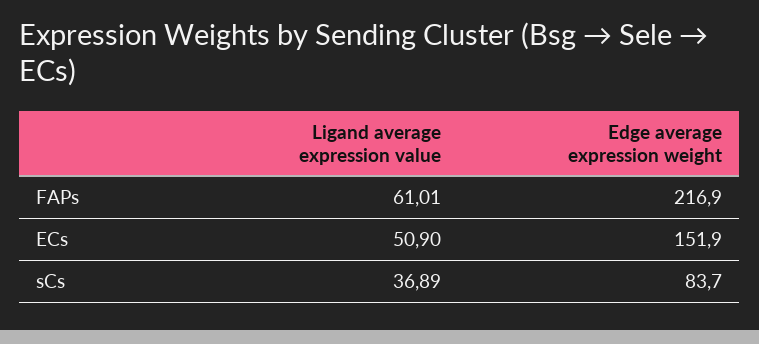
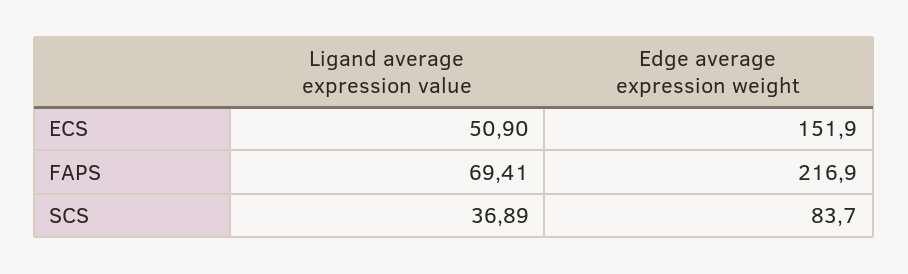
Ligand average expression value, FAPs: 61.01 -> 69.41

